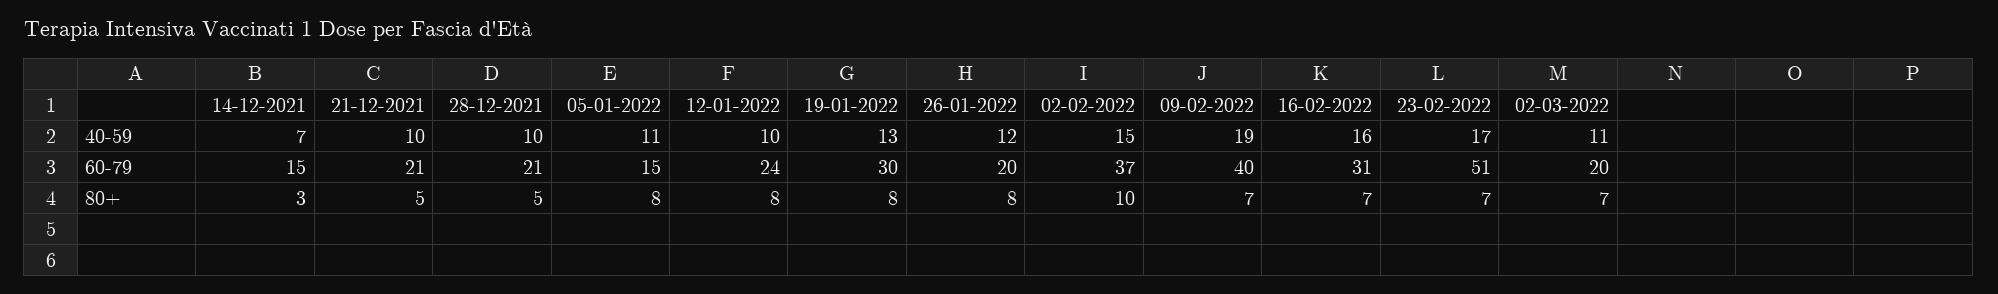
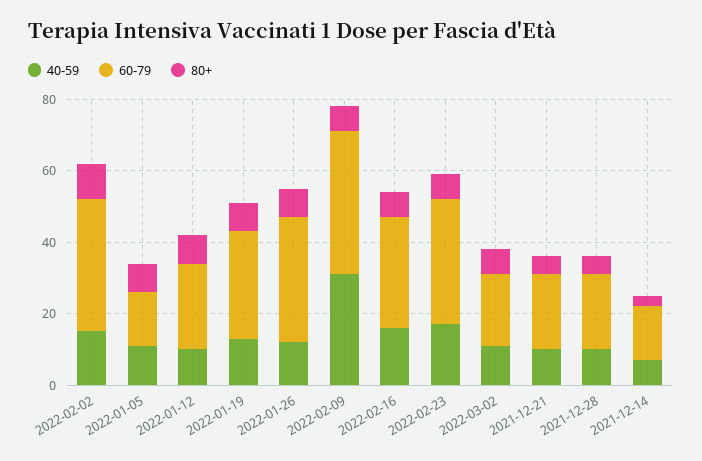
40-59, 09-02-2022: 19 -> 30
60-79, 26-01-2022: 20 -> 35
60-79, 23-02-2022: 51 -> 35

